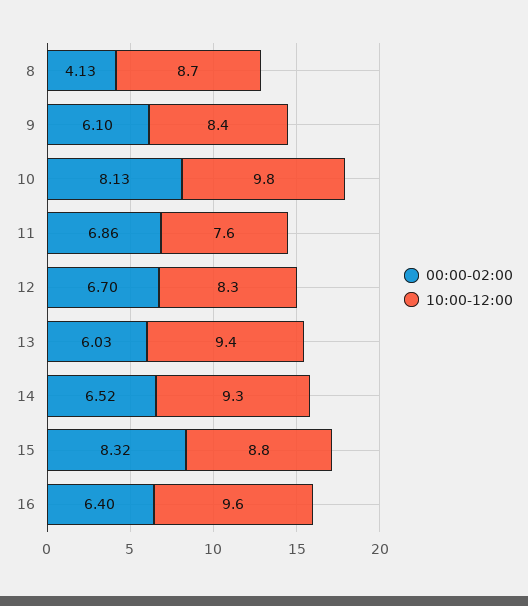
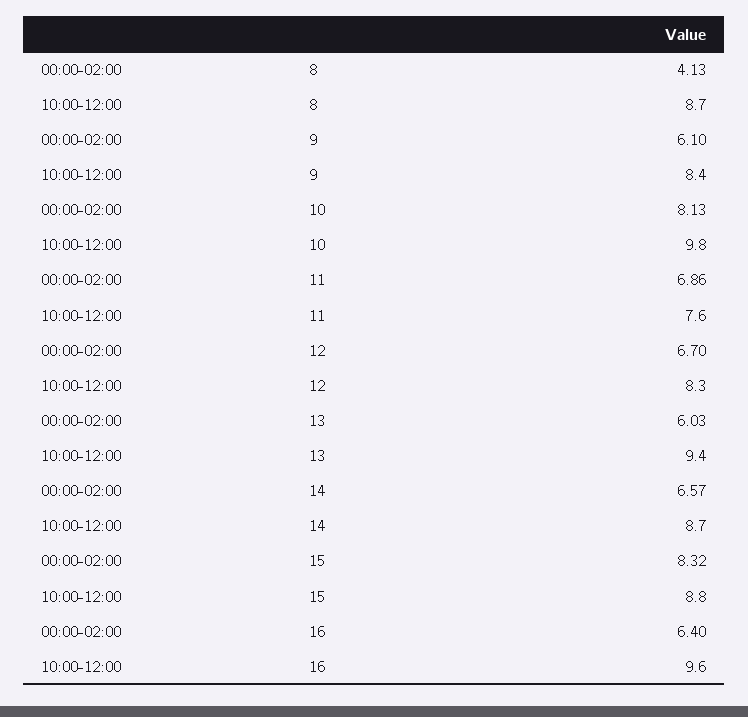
00:00-02:00, 14: 6.52 -> 6.57
10:00-12:00, 14: 9.3 -> 8.7

